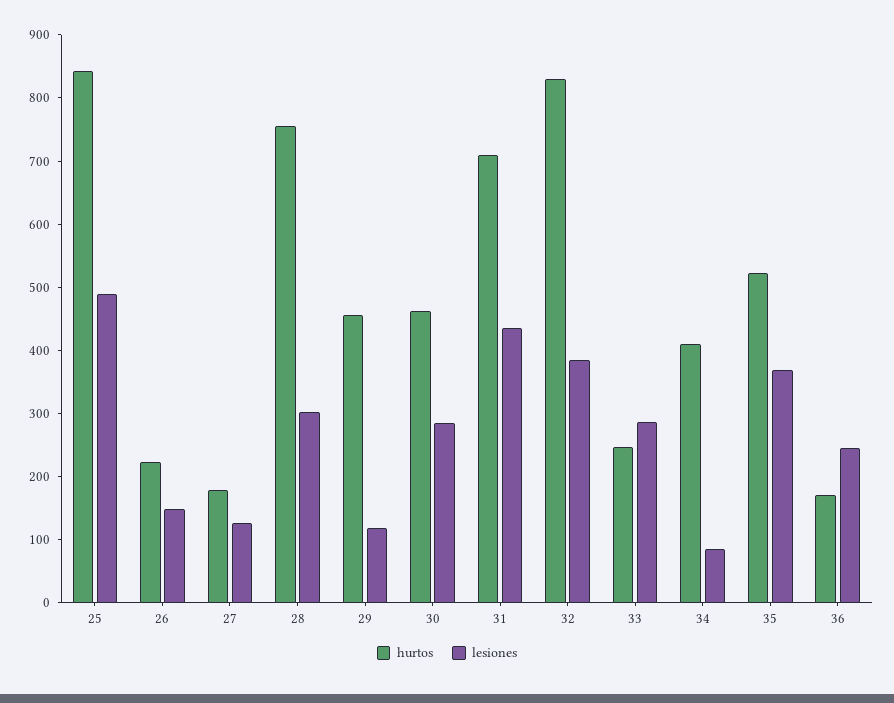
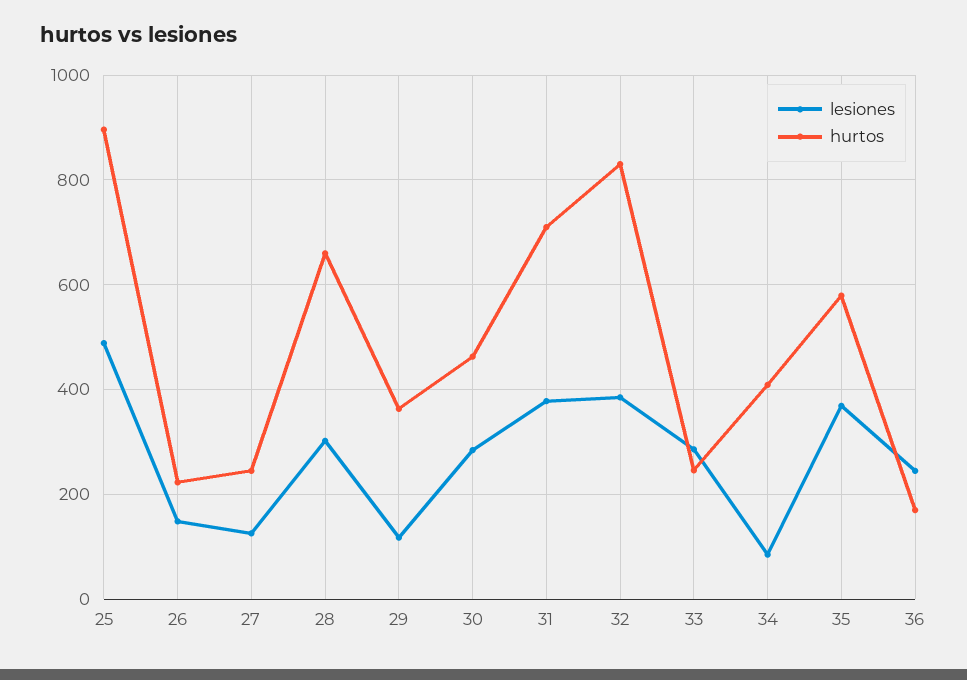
hurtos, 25: 840 -> 900
hurtos, 27: 180 -> 240
hurtos, 28: 760 -> 660
hurtos, 29: 460 -> 360
lesiones, 31: 440 -> 380
hurtos, 35: 520 -> 580

